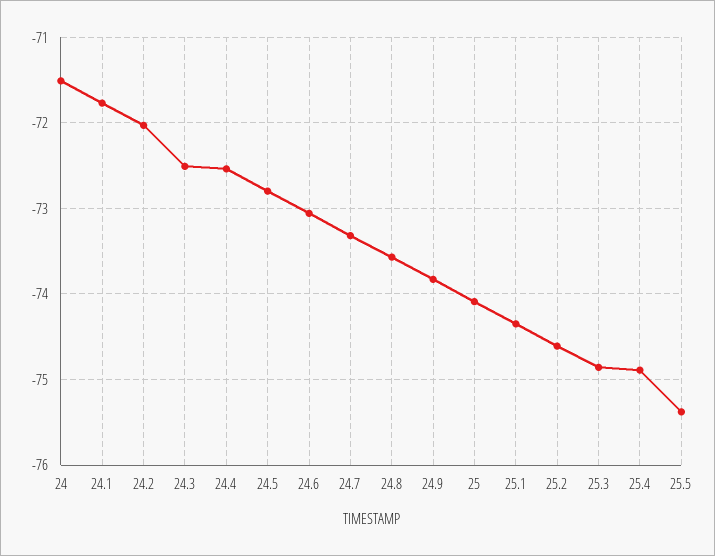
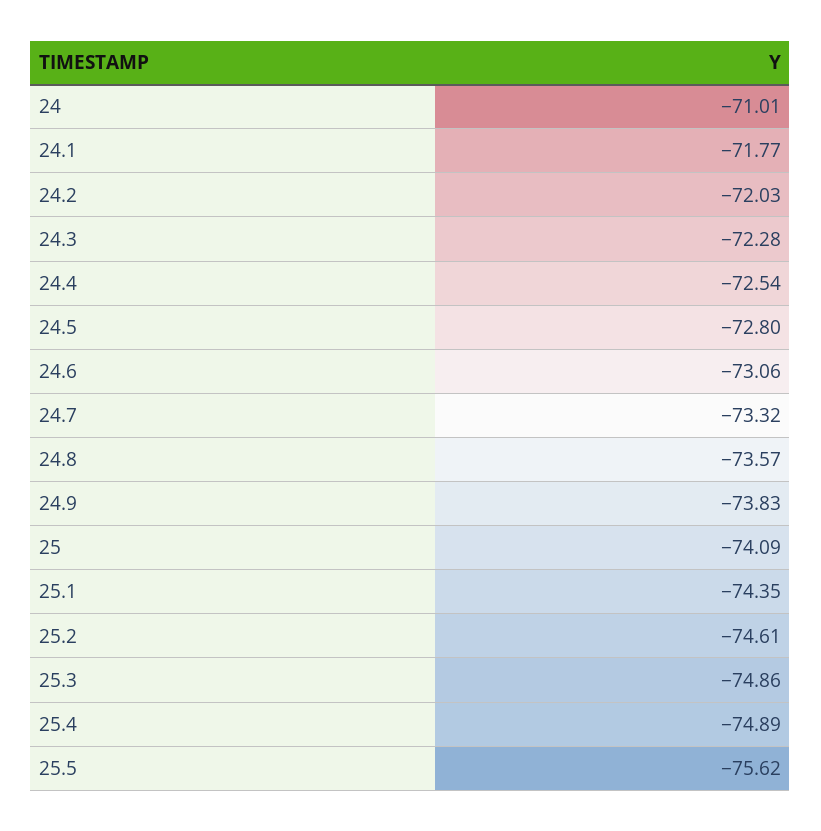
24: -71.5 -> -71.01
24.3: -72.5 -> -72.28
25.5: -75.4 -> -75.62

